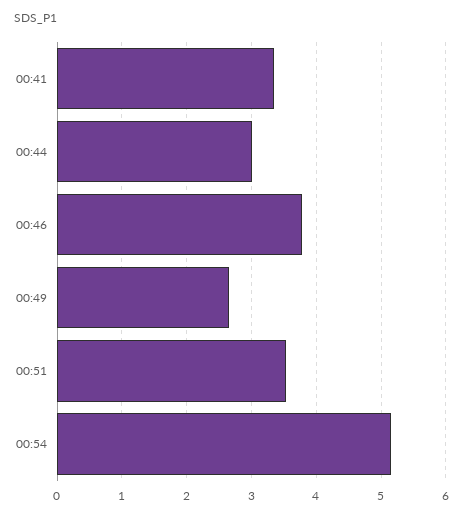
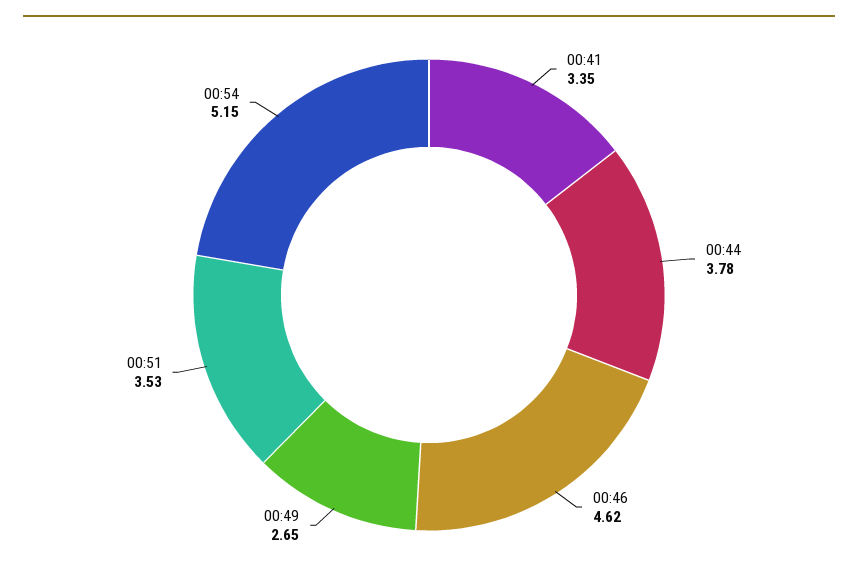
00:44: 3 -> 3.78
00:46: 3.8 -> 4.62

